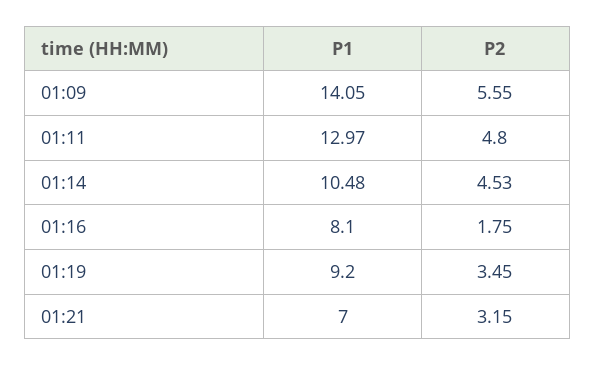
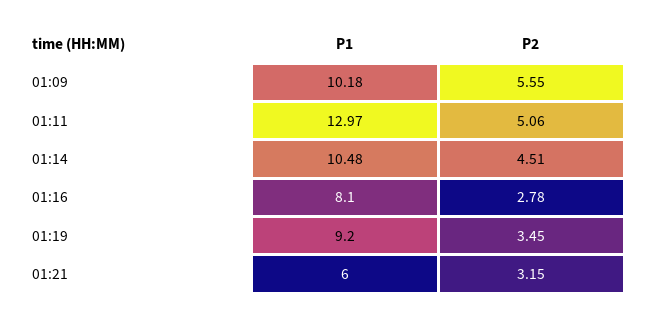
P1, 01:09: 14.05 -> 10.18
P2, 01:11: 4.8 -> 5.06
P2, 01:14: 4.53 -> 4.51
P2, 01:16: 1.75 -> 2.78
P1, 01:21: 7 -> 6

